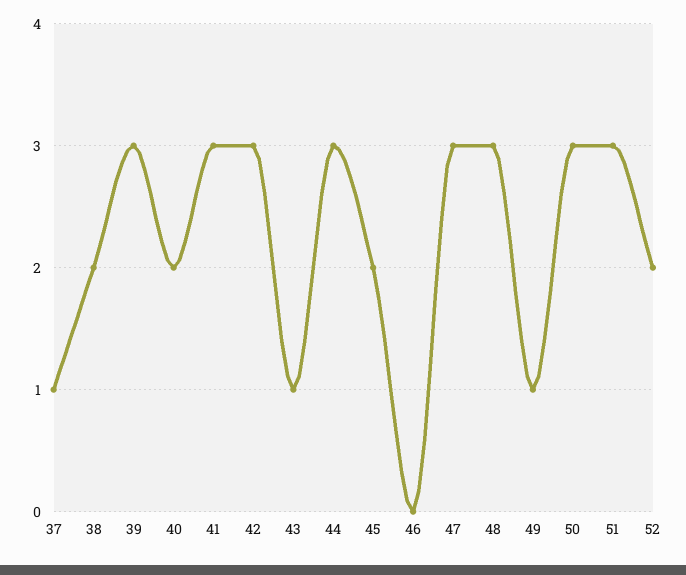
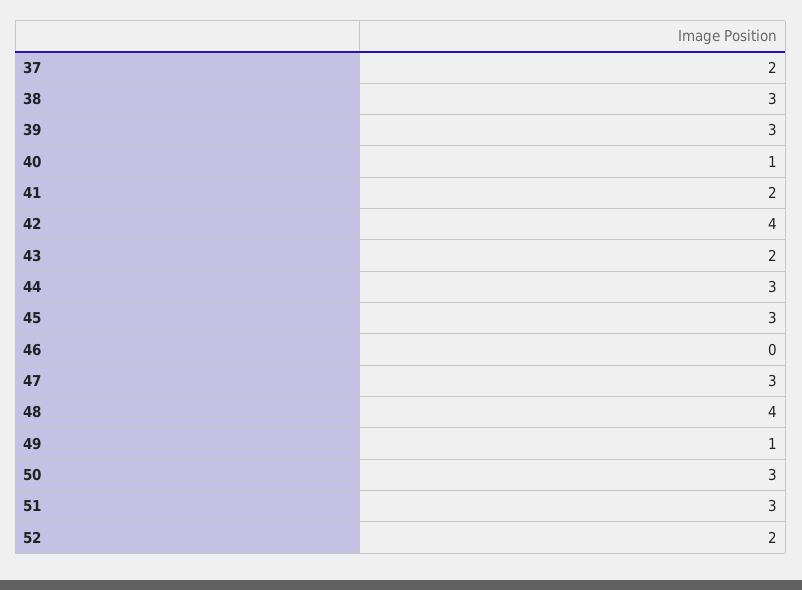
37: 1 -> 2
38: 2 -> 3
40: 2 -> 1
41: 3 -> 2
42: 3 -> 4
43: 1 -> 2
45: 2 -> 3
48: 3 -> 4

